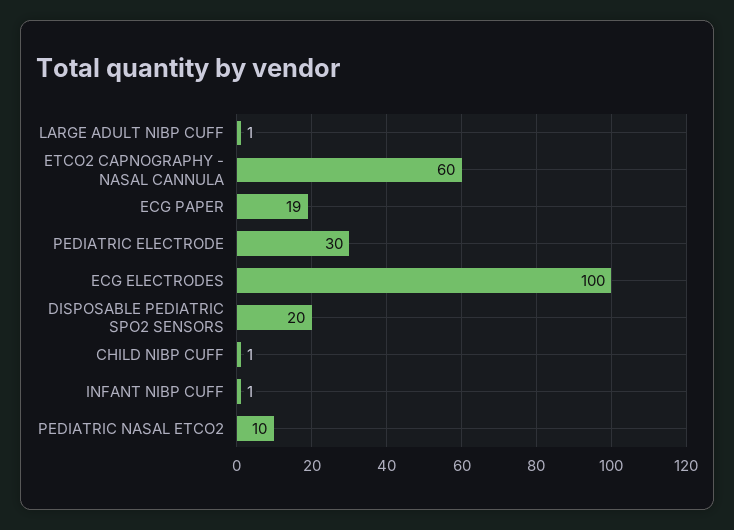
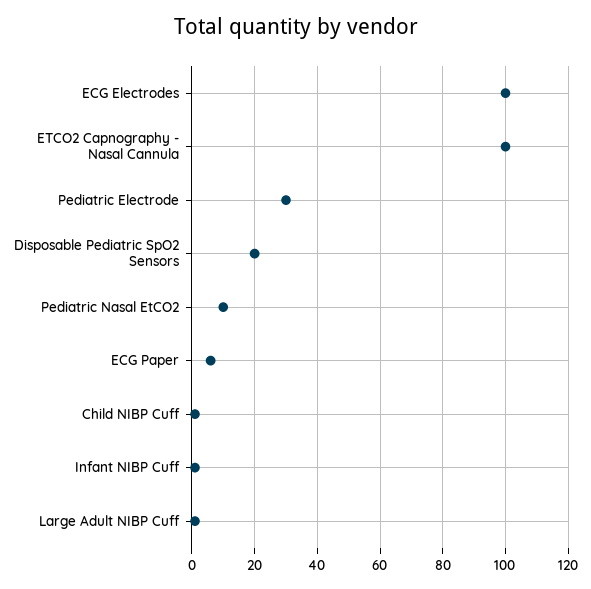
ETCO2 CAPNOGRAPHY - NASAL CANNULA: 60 -> 100
ECG PAPER: 19 -> 5

